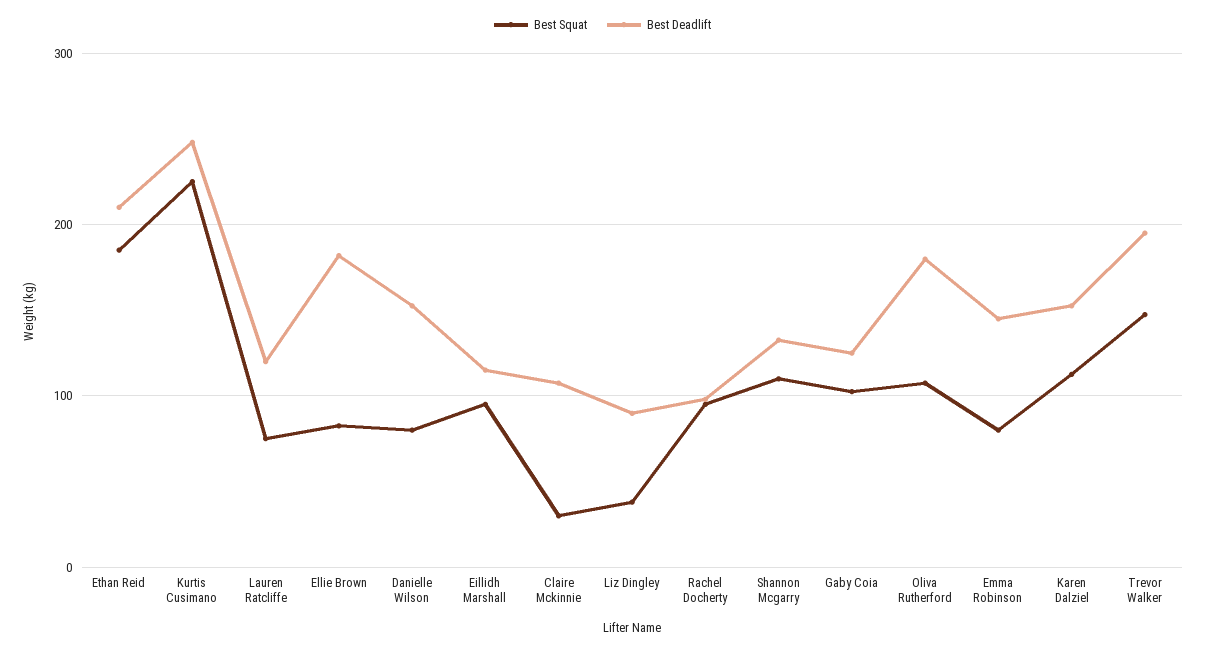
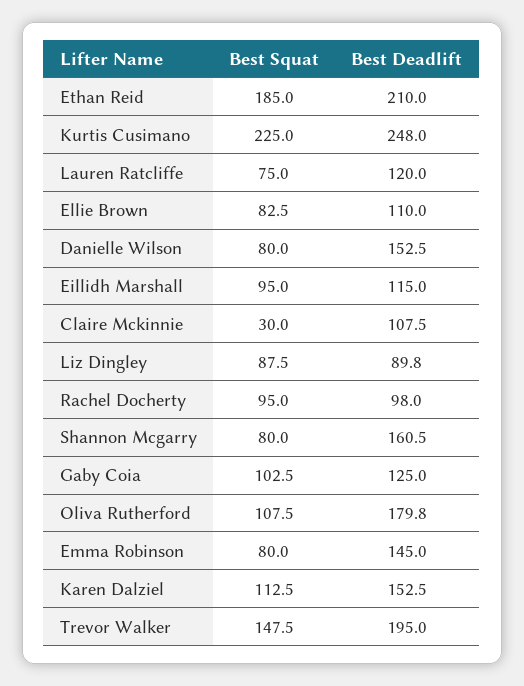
Best Deadlift, Ellie Brown: 180 -> 110
Best Squat, Liz Dingley: 40 -> 87.5
Best Squat, Shannon Mcgarry: 110 -> 80
Best Deadlift, Shannon Mcgarry: 130 -> 160.5

